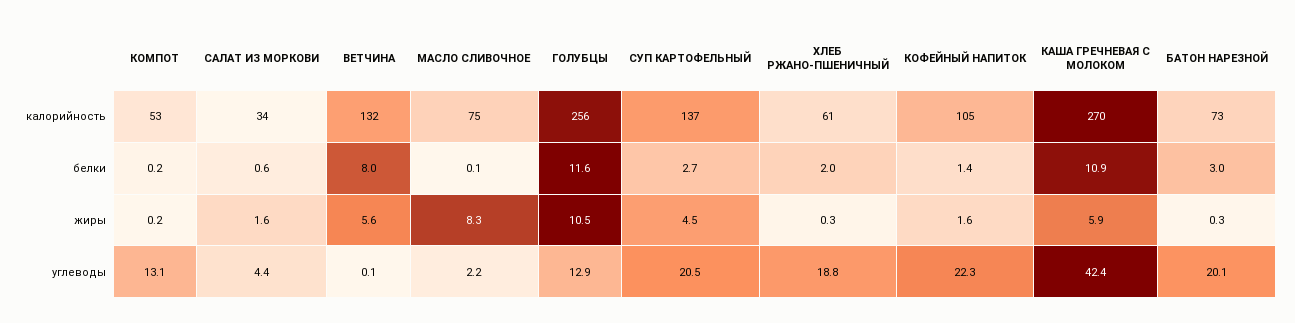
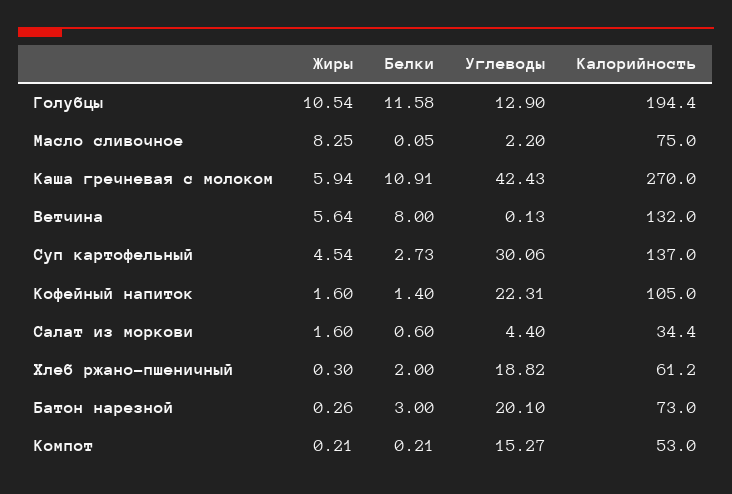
ГОЛУБЦЫ, калорийность: 256 -> 194.4
КОМПОТ, углеводы: 13.1 -> 15.27
СУП КАРТОФЕЛЬНЫЙ, углеводы: 20.5 -> 30.06

